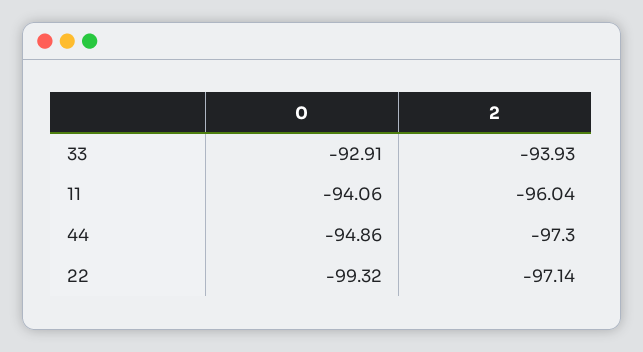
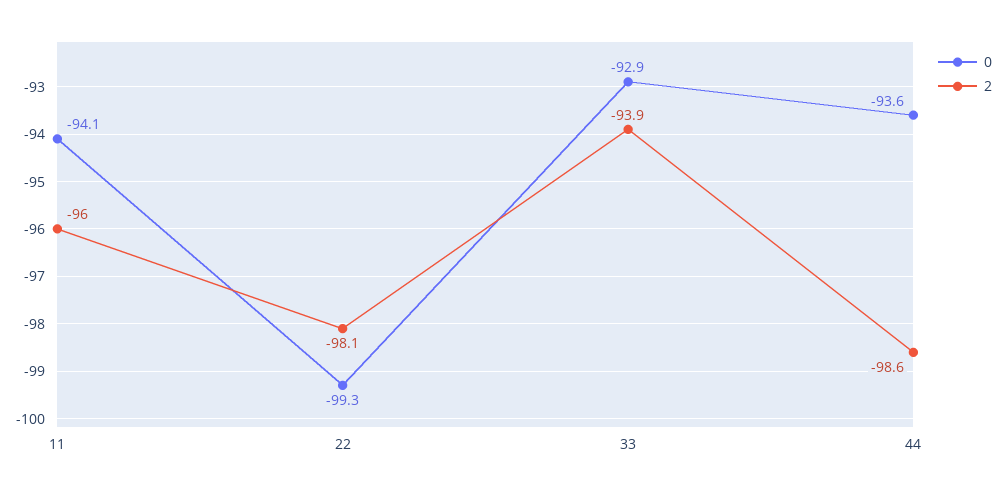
0, 44: -94.86 -> -93.6
2, 44: -97.3 -> -98.6
2, 22: -97.14 -> -98.1

